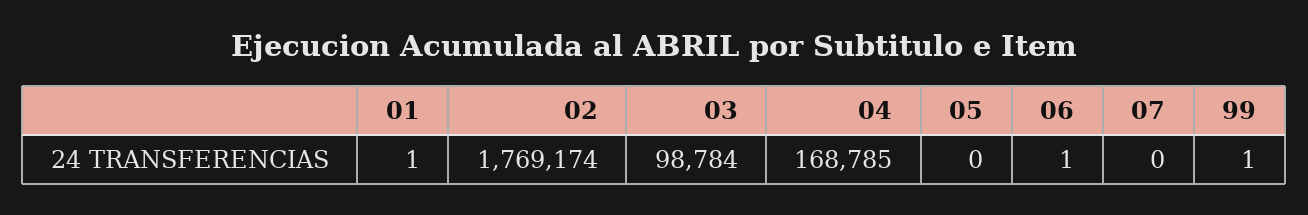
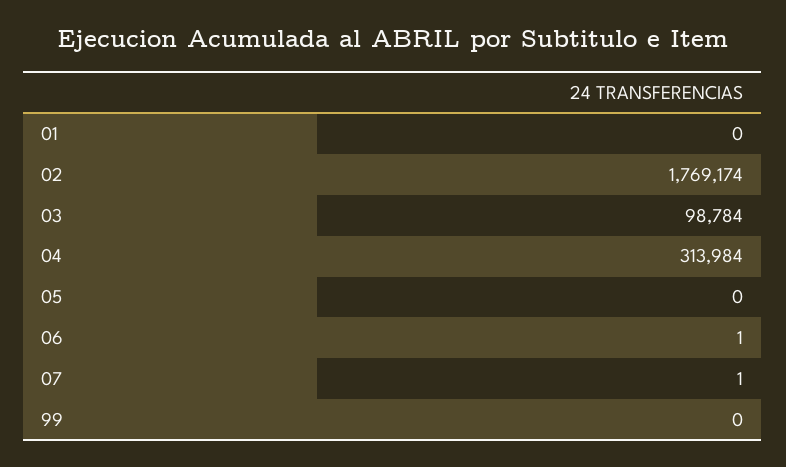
01: 1 -> 0
04: 168785 -> 313984
07: 0 -> 1
99: 1 -> 0

